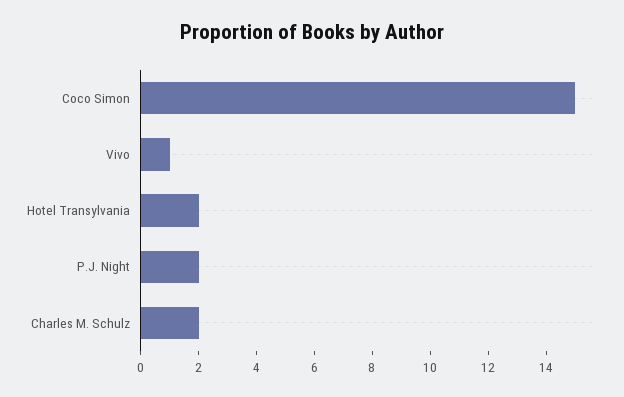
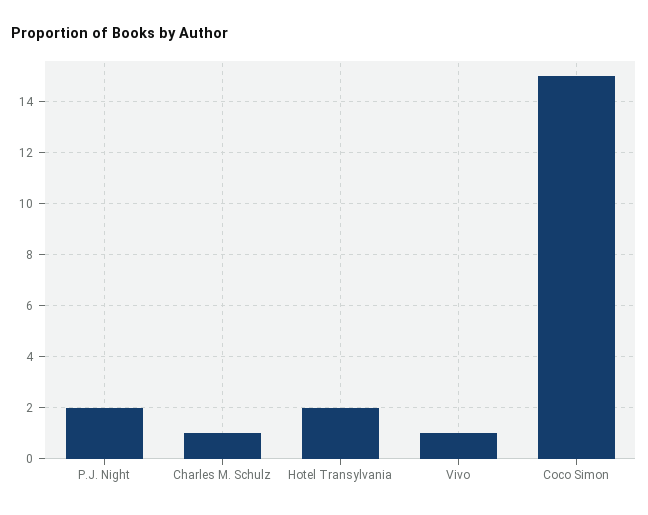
Charles M. Schulz: 2 -> 1

